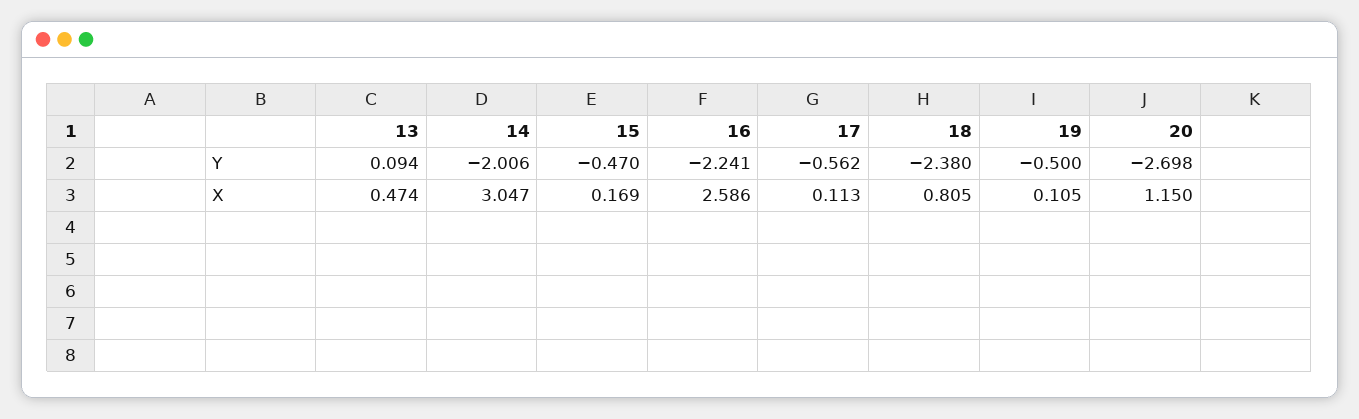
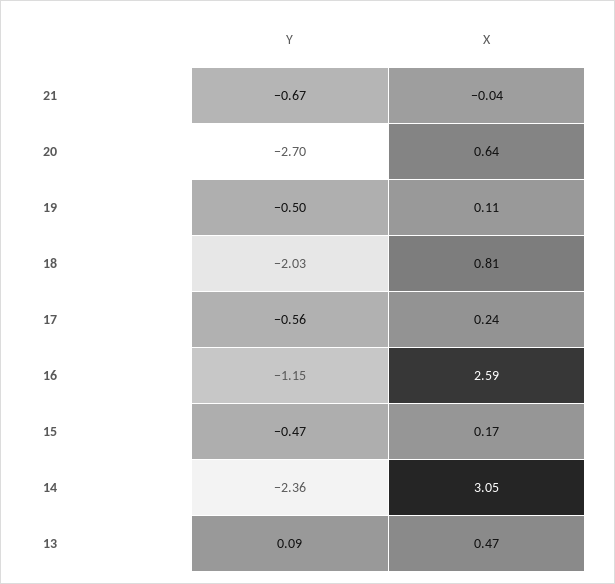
14, Y: -2.006 -> -2.36
16, Y: -2.241 -> -1.15
18, Y: -2.38 -> -2.03
17, X: 0.113 -> 0.24
20, X: 1.15 -> 0.64
21, Y: none -> -0.67
21, X: none -> -0.04

